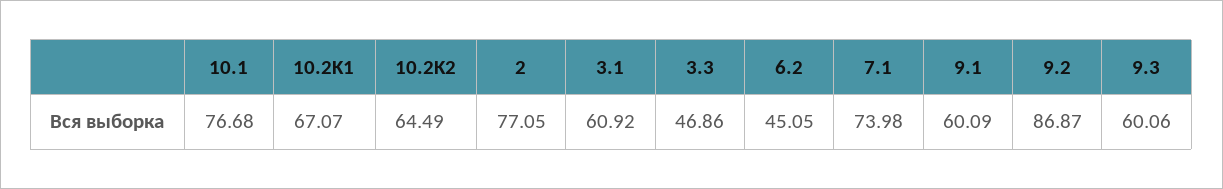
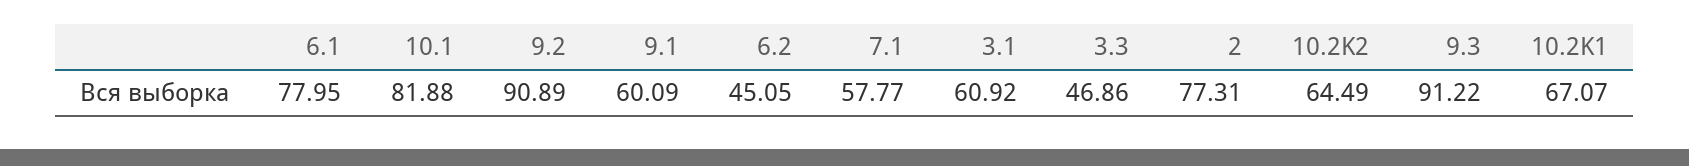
10.1: 76.68 -> 81.88
2: 77.05 -> 77.31
7.1: 73.98 -> 57.77
9.2: 86.87 -> 90.89
9.3: 60.06 -> 91.22
6.1: none -> 77.95

